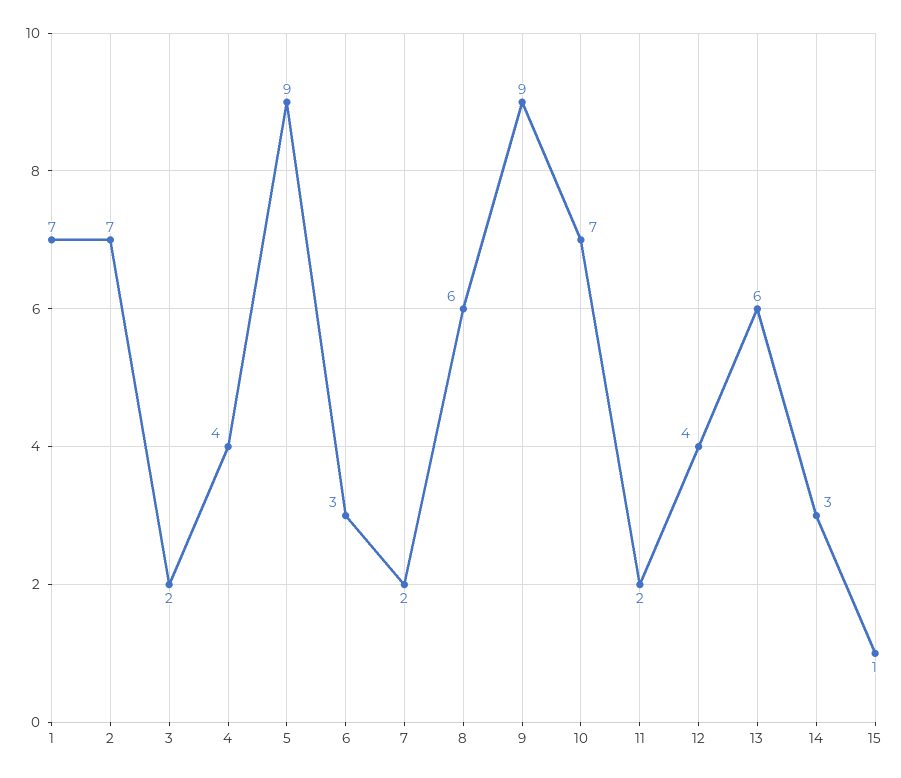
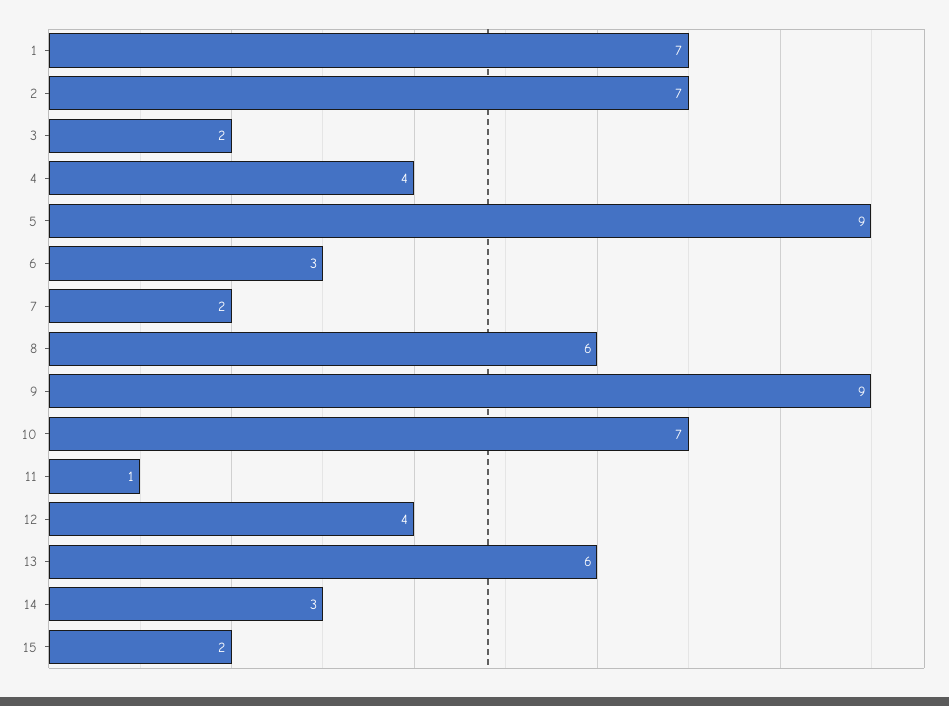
11: 2 -> 1
15: 1 -> 2

